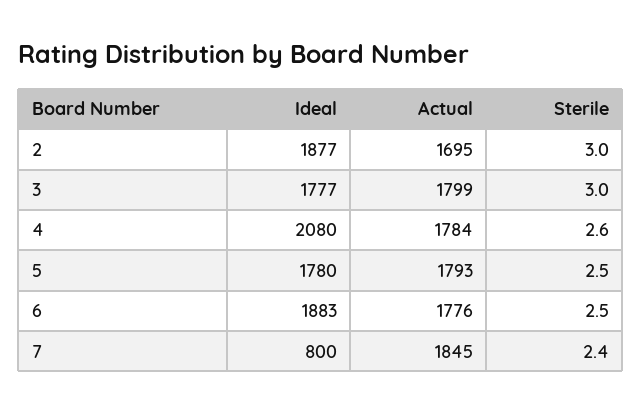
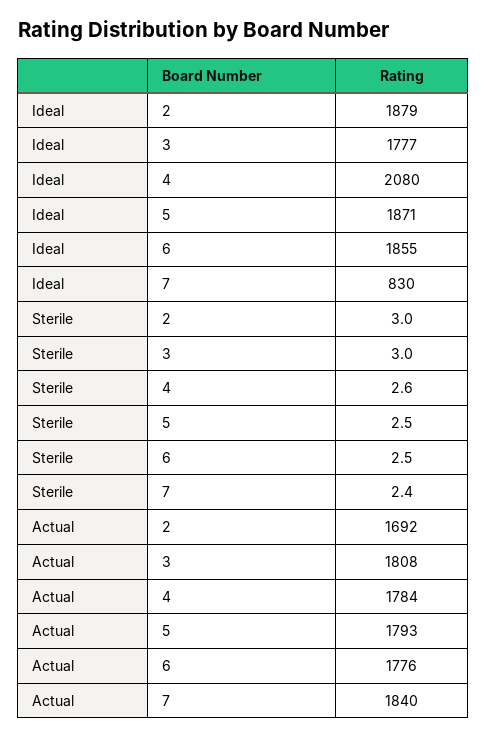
Ideal, 2: 1877 -> 1879
Actual, 2: 1695 -> 1692
Actual, 3: 1799 -> 1808
Ideal, 5: 1780 -> 1871
Ideal, 6: 1883 -> 1855
Ideal, 7: 800 -> 830
Actual, 7: 1845 -> 1840

